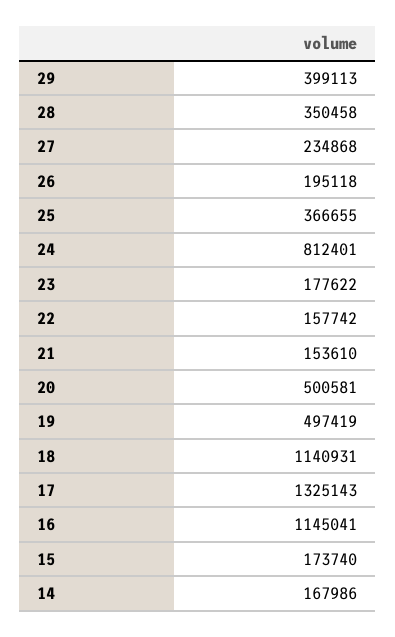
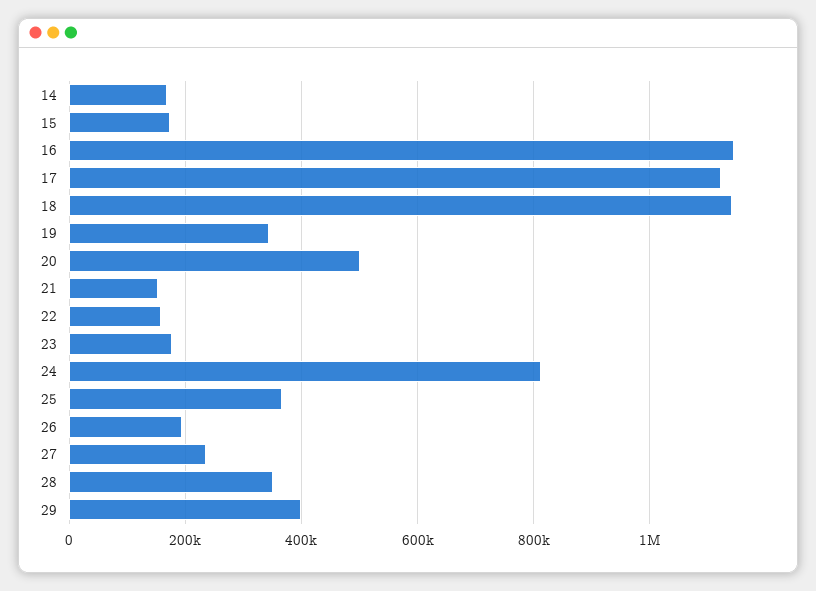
19: 497419 -> 340000
17: 1325143 -> 1120000

